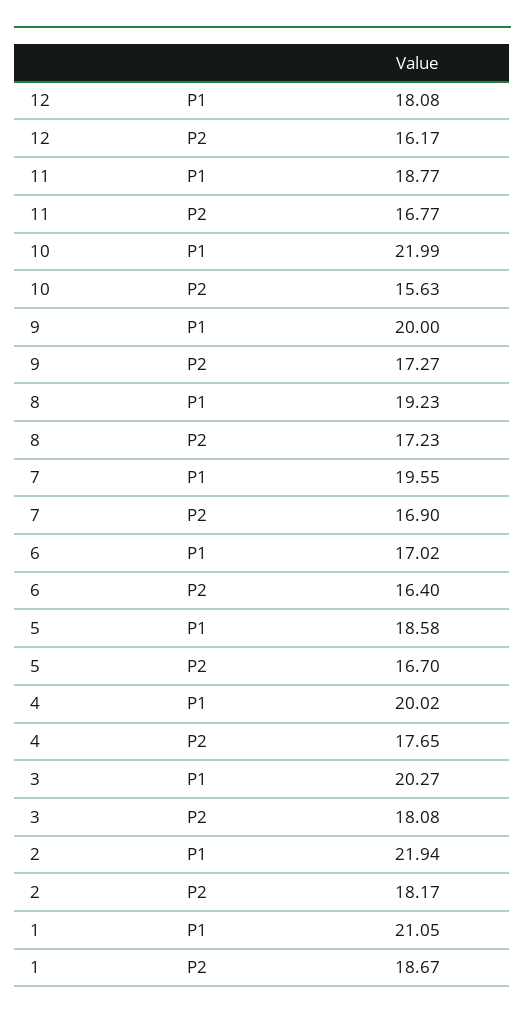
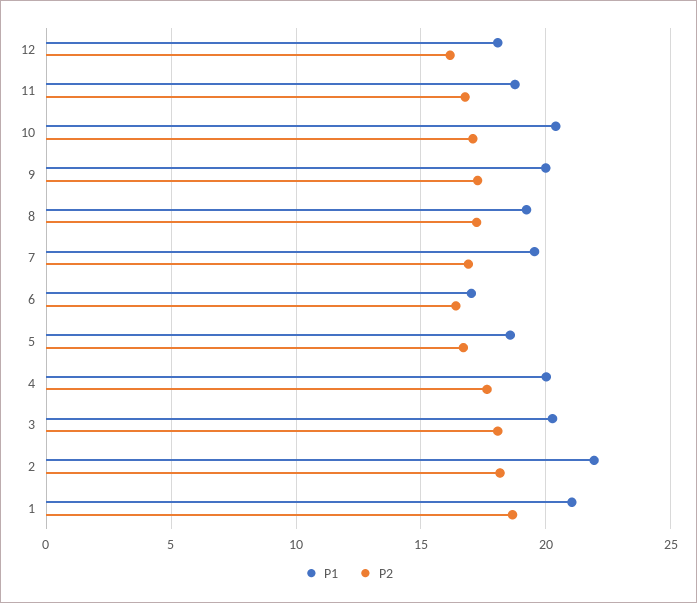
P1, 10: 21.99 -> 20.5
P2, 10: 15.63 -> 17

